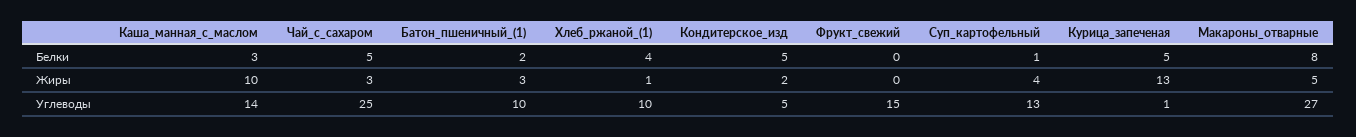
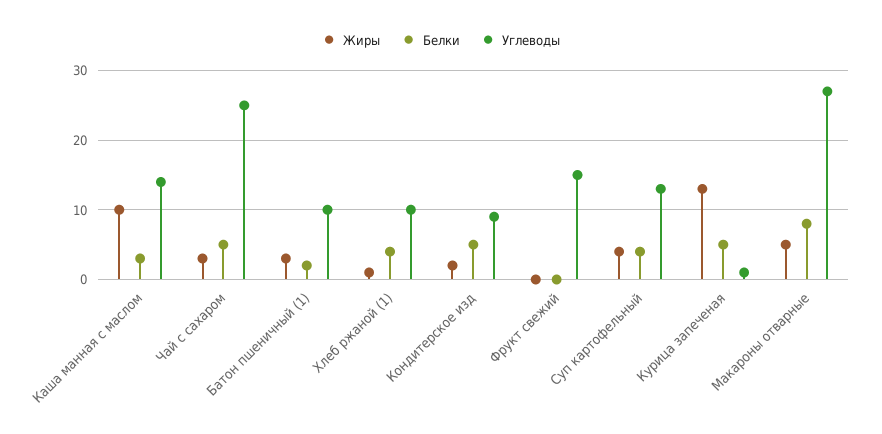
Белки, Суп_картофельный: 1 -> 4
Углеводы, Кондитерское_изд: 5 -> 9

